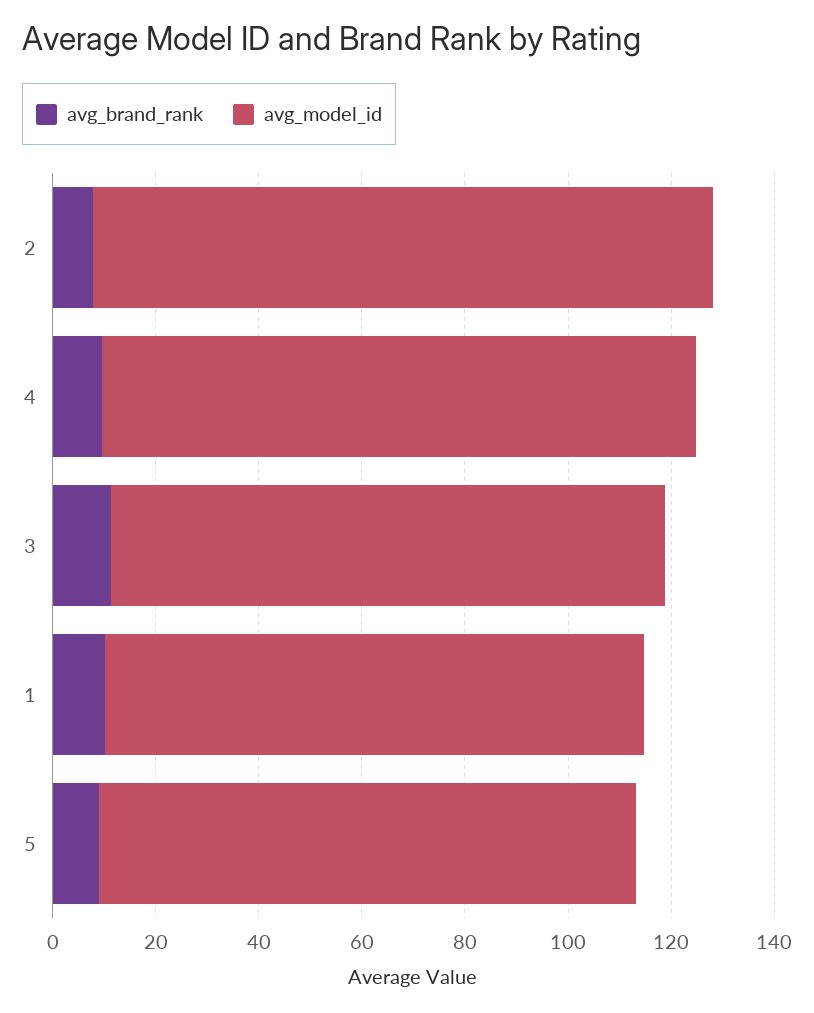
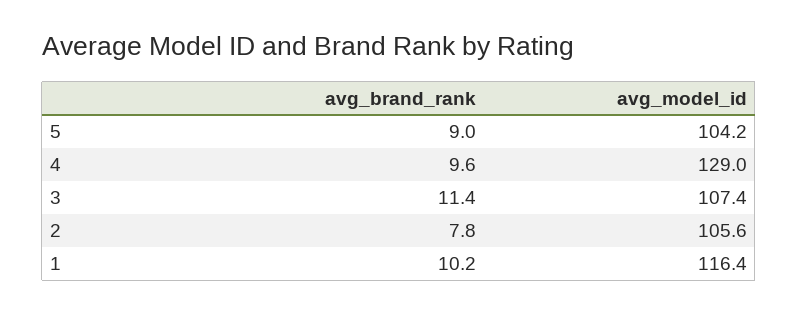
avg_model_id, 2: 120 -> 105.6
avg_model_id, 4: 115 -> 129
avg_model_id, 1: 105 -> 116.4

